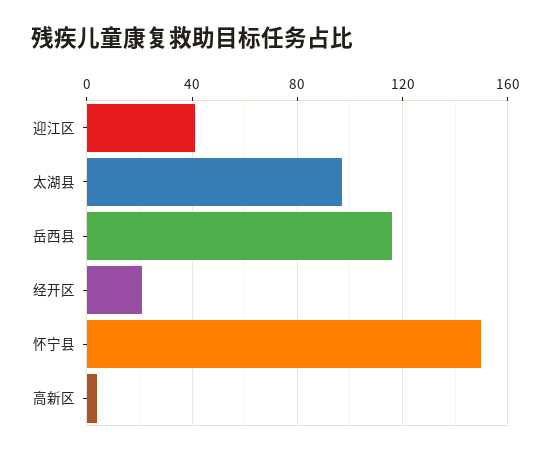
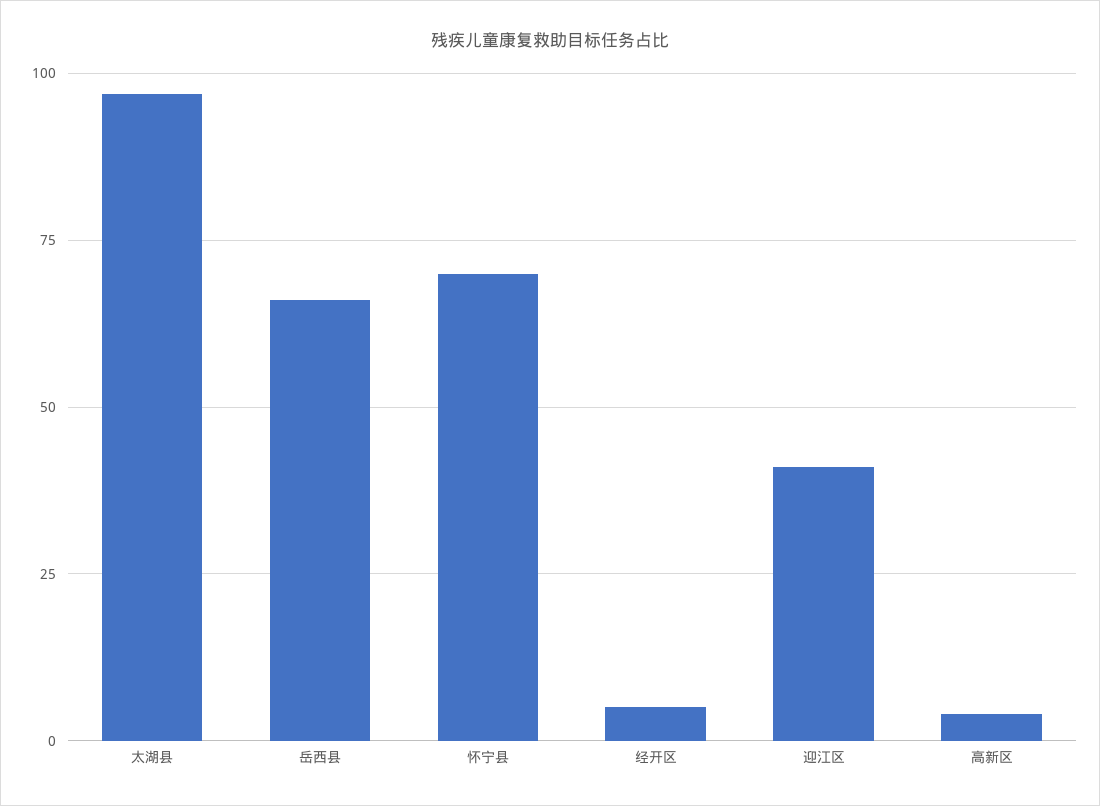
岳西县: 115 -> 65
经开区: 20 -> 5
怀宁县: 150 -> 70

